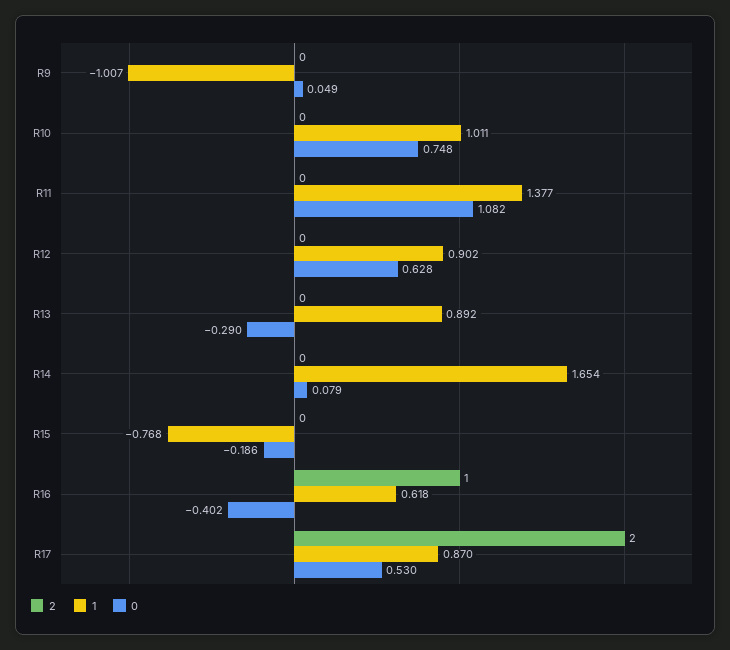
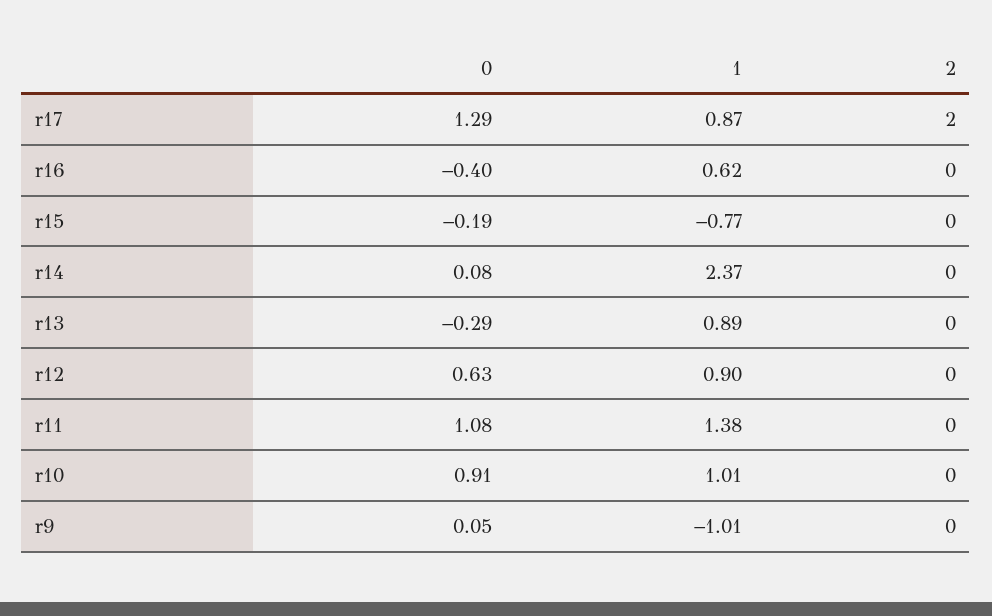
0, R10: 0.748 -> 0.91
1, R14: 1.654 -> 2.37
2, R16: 1 -> 0
0, R17: 0.53 -> 1.29

